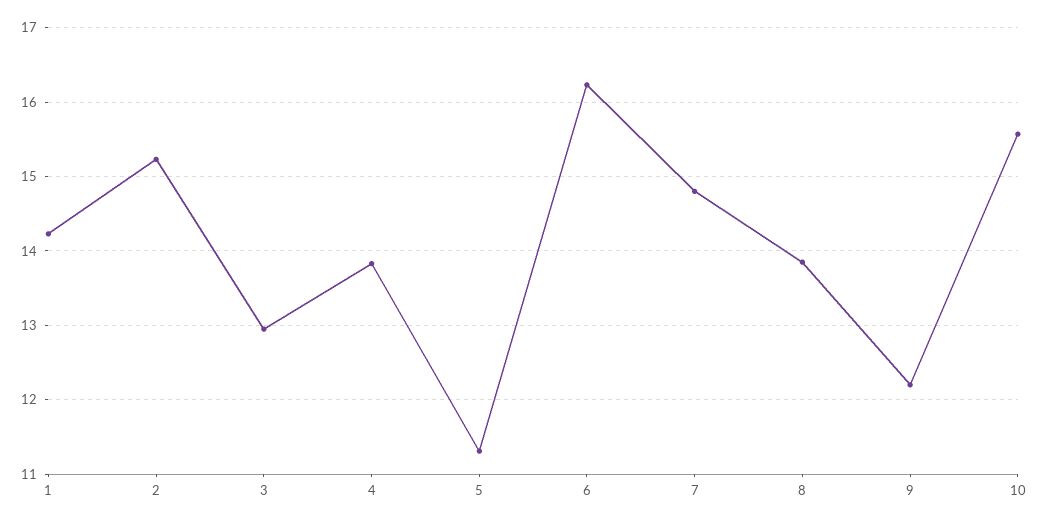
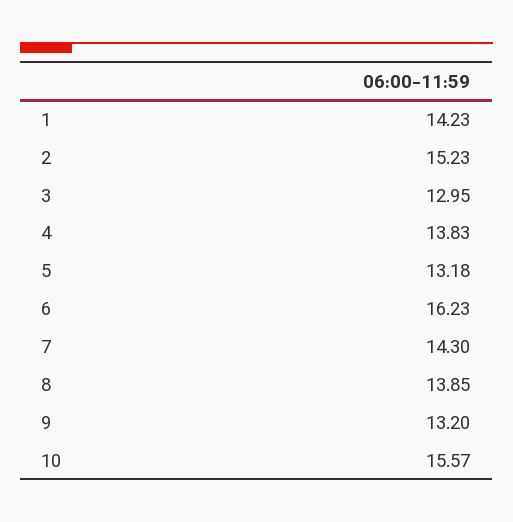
5: 11.3 -> 13.18
7: 14.8 -> 14.3
9: 12.2 -> 13.2

